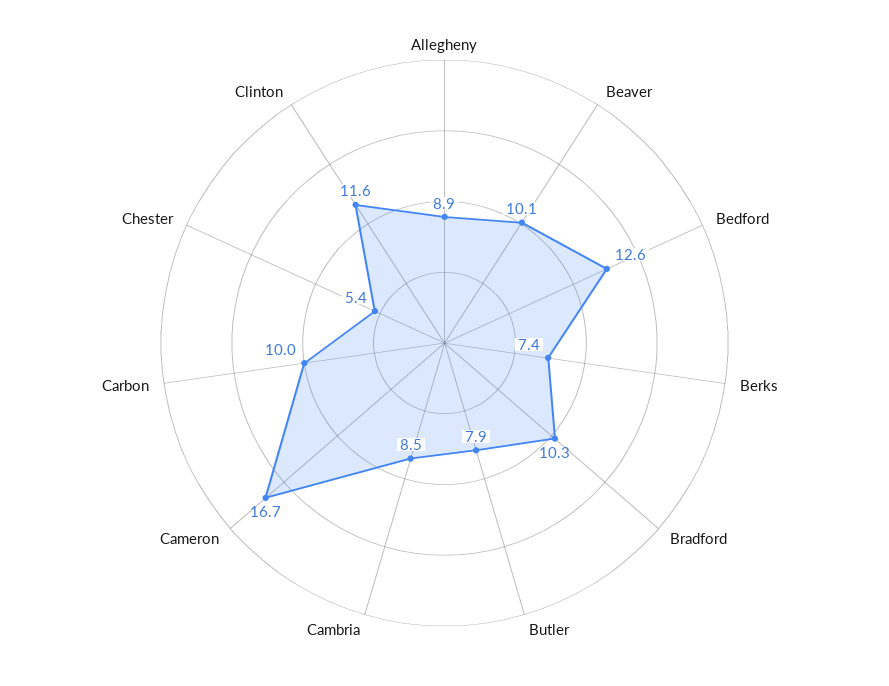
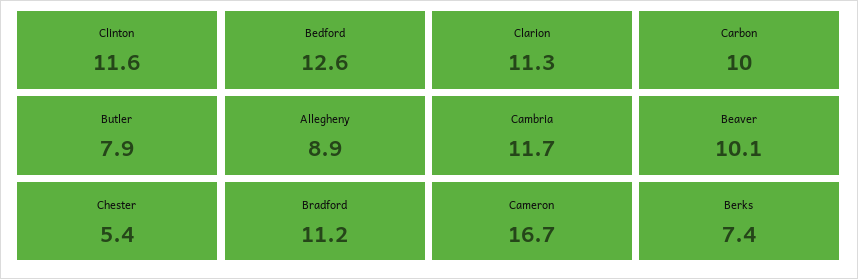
Bradford: 10.3 -> 11.2
Cambria: 8.5 -> 11.7
Clarion: none -> 11.3

